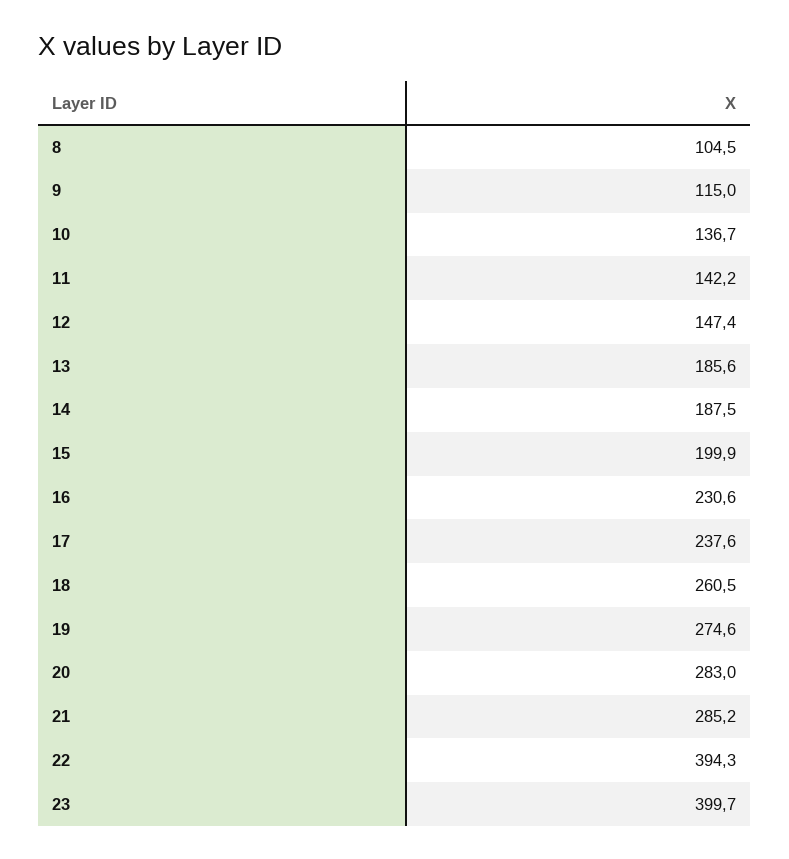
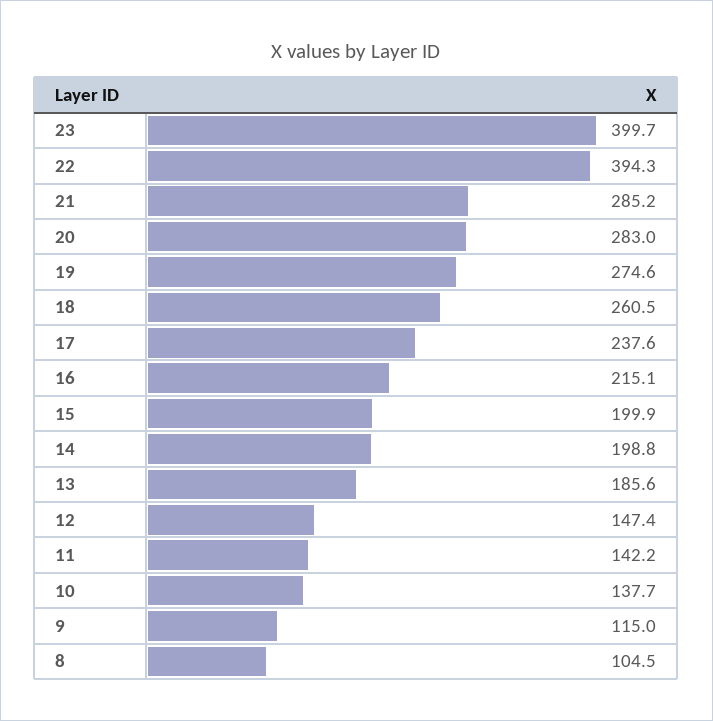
10: 136.7 -> 137.7
14: 187.5 -> 198.8
16: 230.6 -> 215.1

